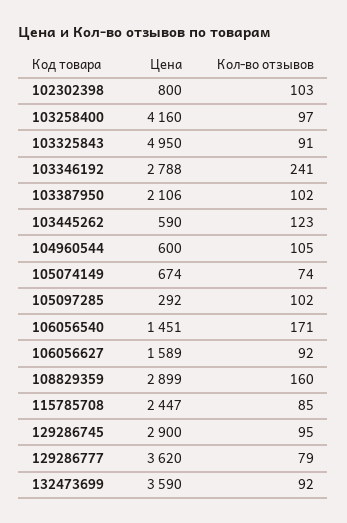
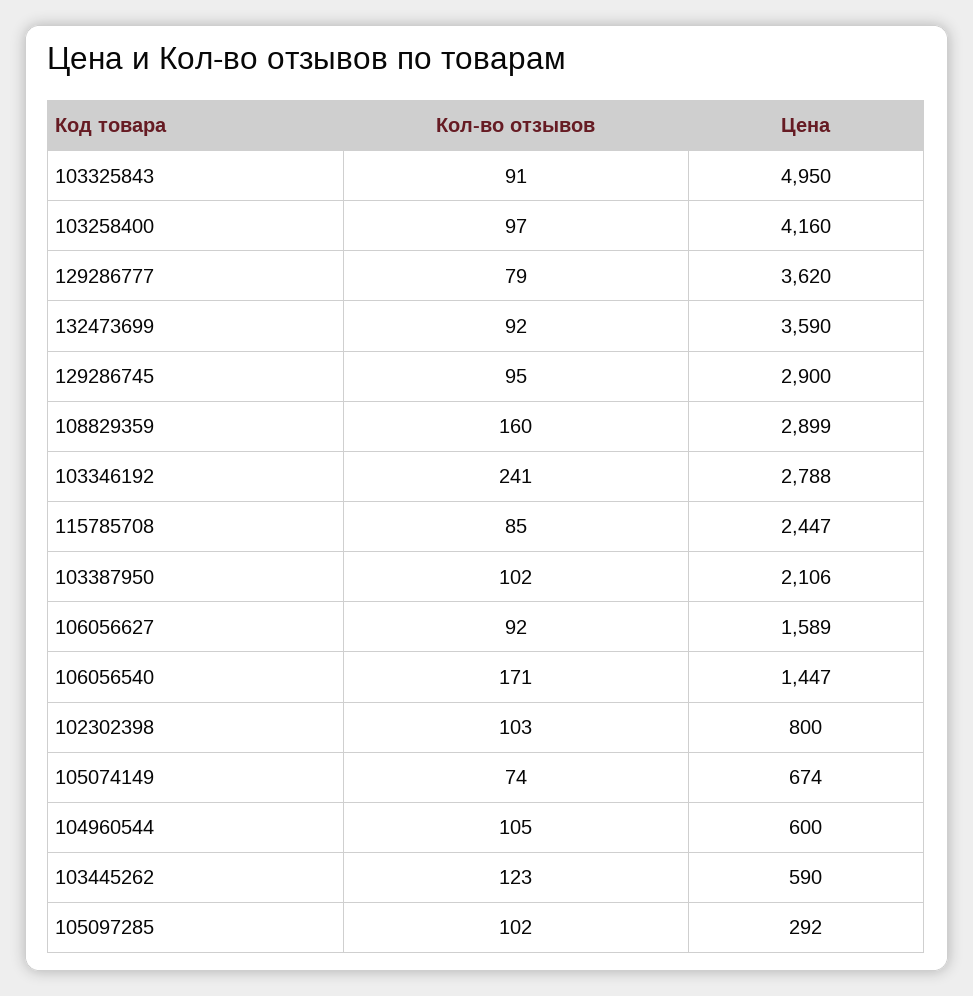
Цена, 106056540: 1451 -> 1447

